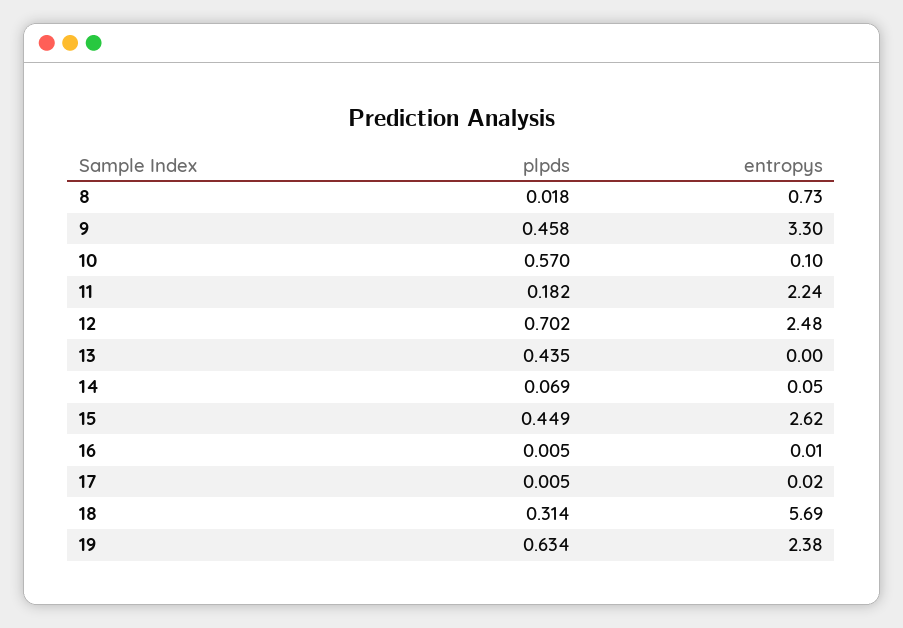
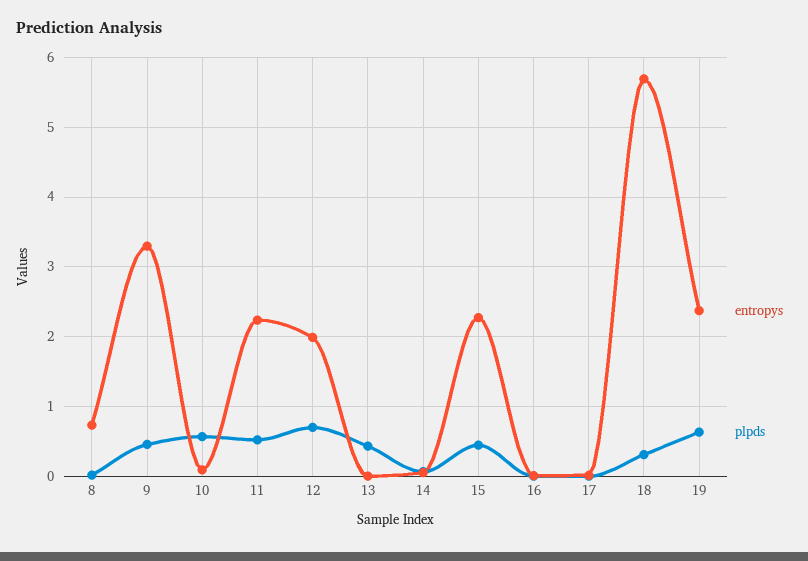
plpds, 11: 0.182 -> 0.5
entropys, 12: 2.48 -> 2
entropys, 15: 2.62 -> 2.3

